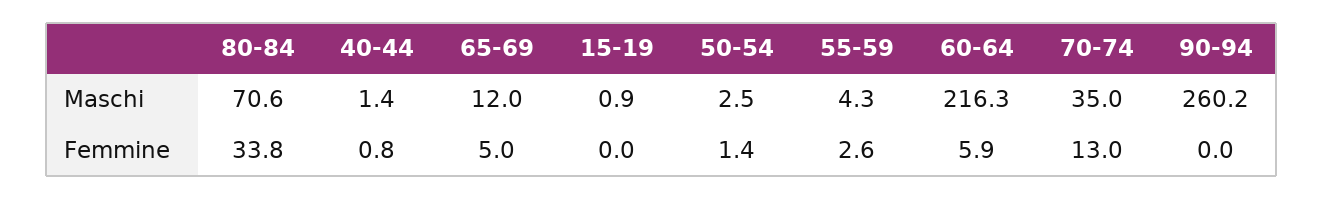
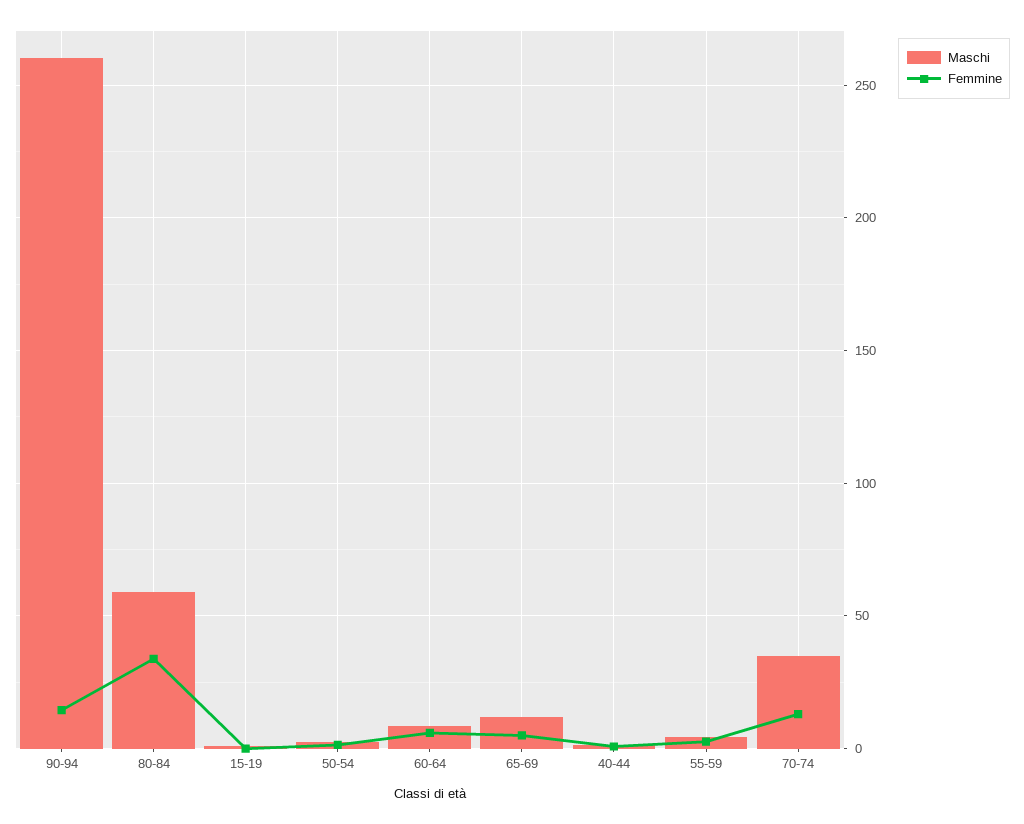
Maschi, 80-84: 70.6 -> 60
Maschi, 60-64: 216.3 -> 10
Femmine, 90-94: 0 -> 15

